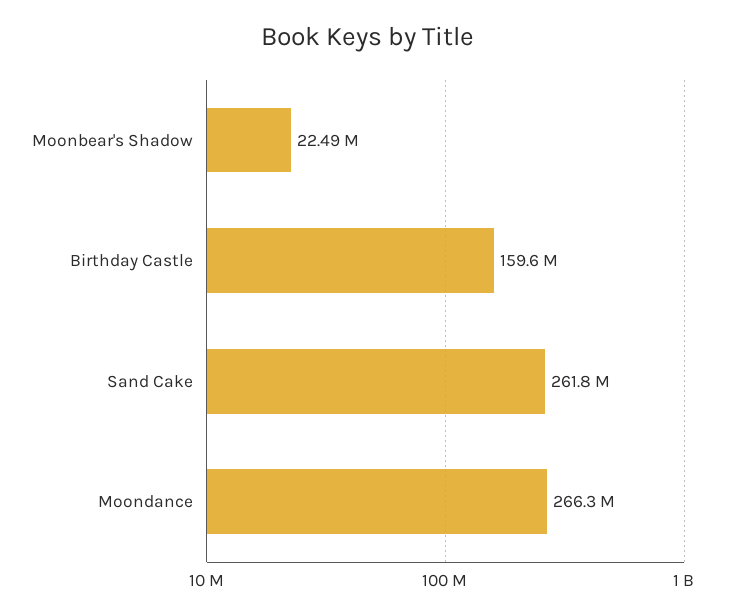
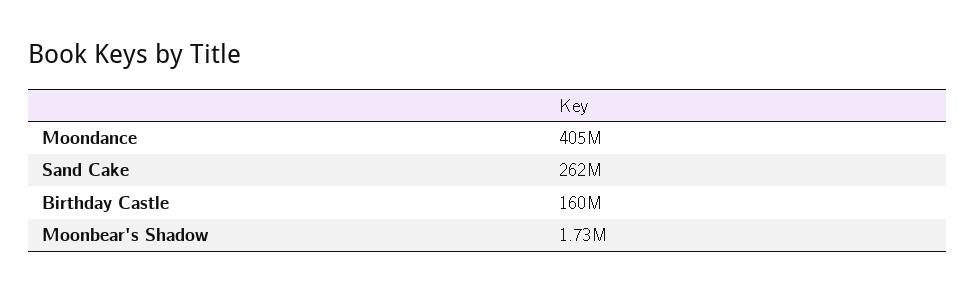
Moonbear's Shadow: 22490000 -> 1730000
Moondance: 266300000 -> 405000000

